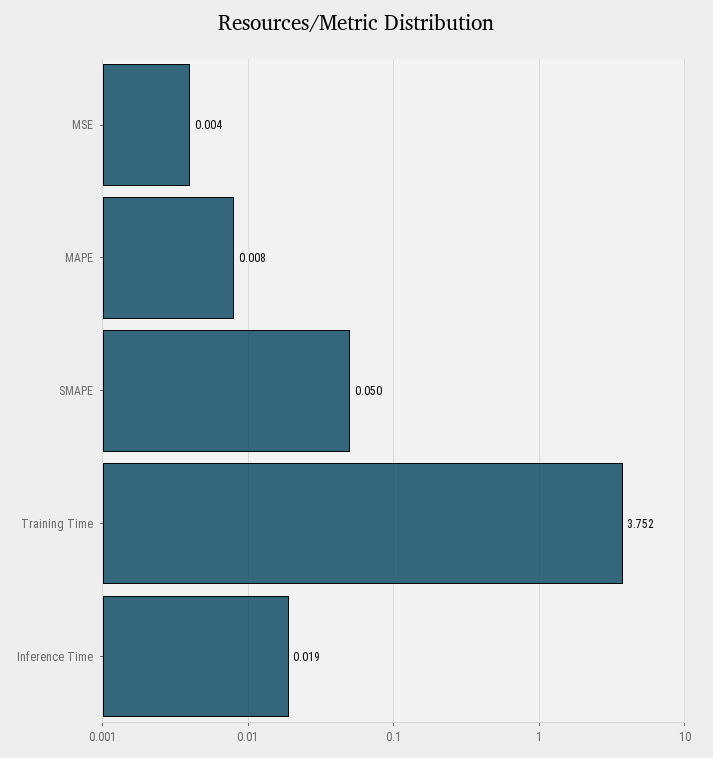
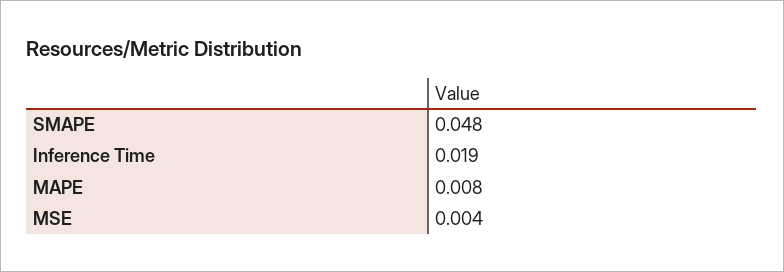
SMAPE: 0.05 -> 0.048
Training Time: 3.752 -> none

